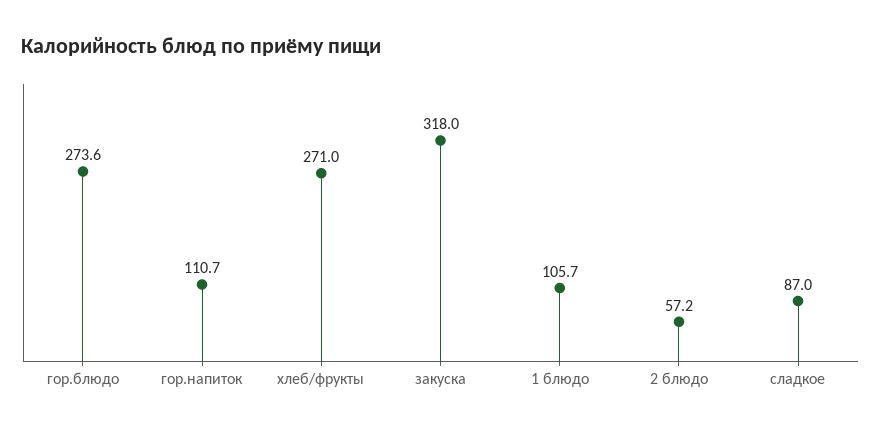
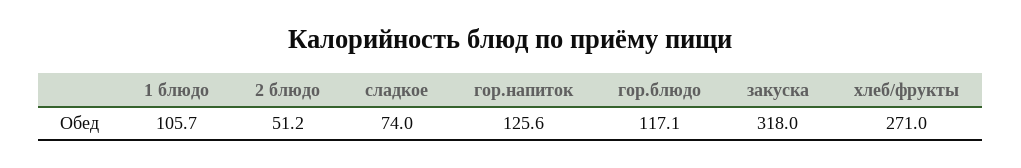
гор.блюдо: 273.6 -> 117.1
гор.напиток: 110.7 -> 125.6
2 блюдо: 57.2 -> 51.2
сладкое: 87 -> 74

